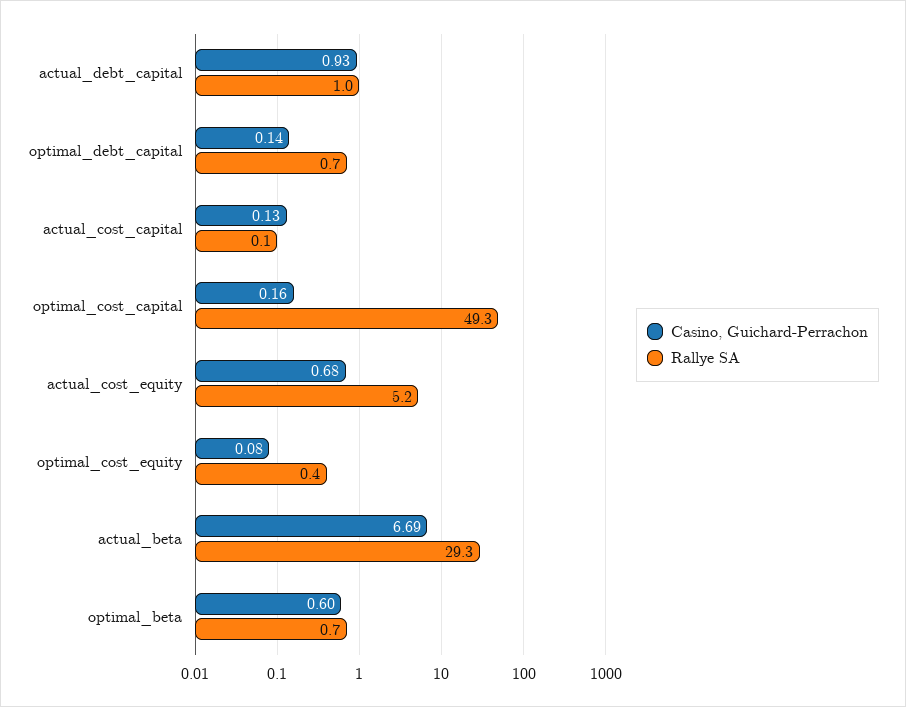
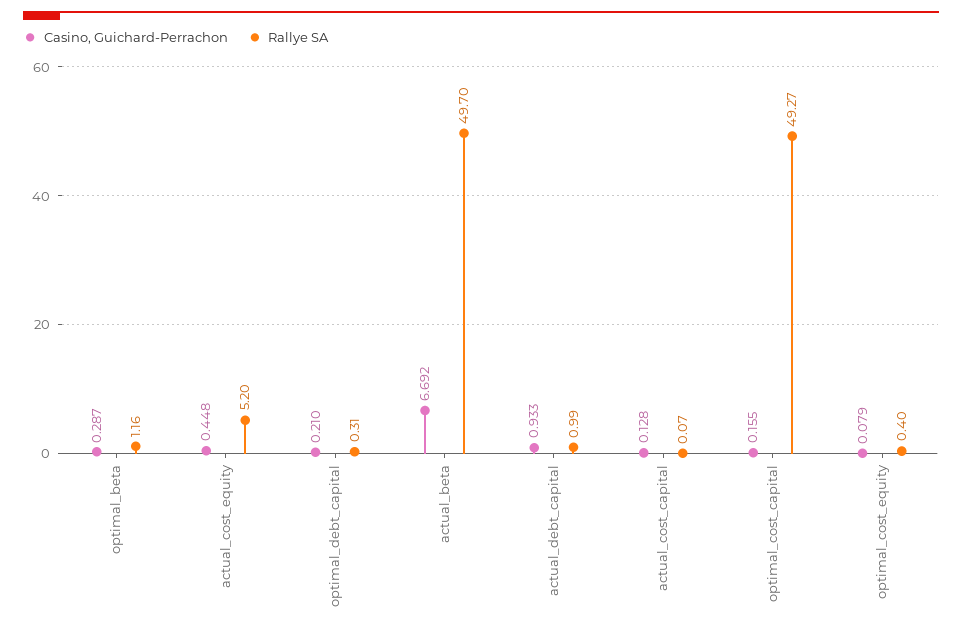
Casino, Guichard-Perrachon, optimal_debt_capital: 0.14 -> 0.21
Rallye SA, optimal_debt_capital: 0.7 -> 0.31
Casino, Guichard-Perrachon, actual_cost_equity: 0.68 -> 0.448
Rallye SA, actual_beta: 29.3 -> 49.7
Casino, Guichard-Perrachon, optimal_beta: 0.6 -> 0.287
Rallye SA, optimal_beta: 0.7 -> 1.16

